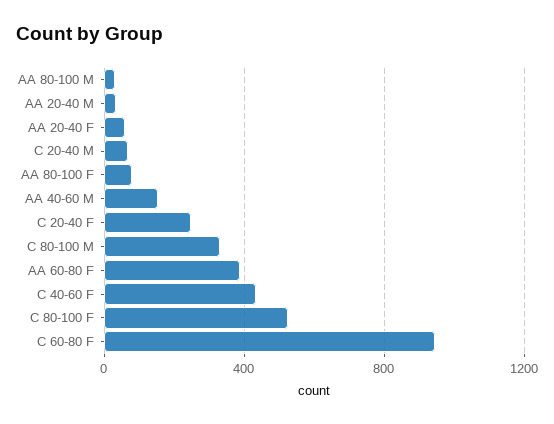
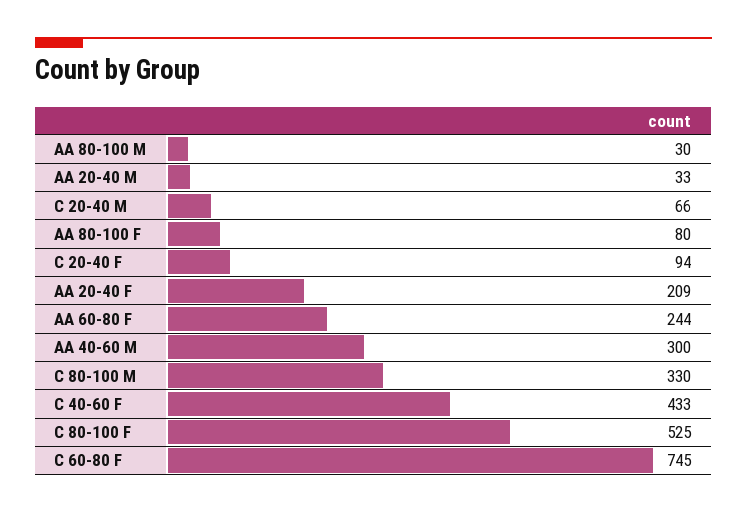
AA 20-40 F: 50 -> 209
AA 40-60 M: 150 -> 300
C 20-40 F: 250 -> 94
AA 60-80 F: 400 -> 244
C 60-80 F: 950 -> 745

